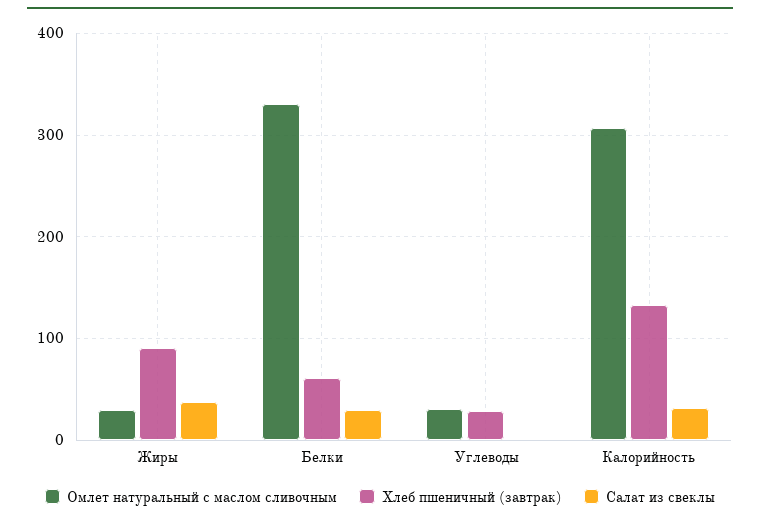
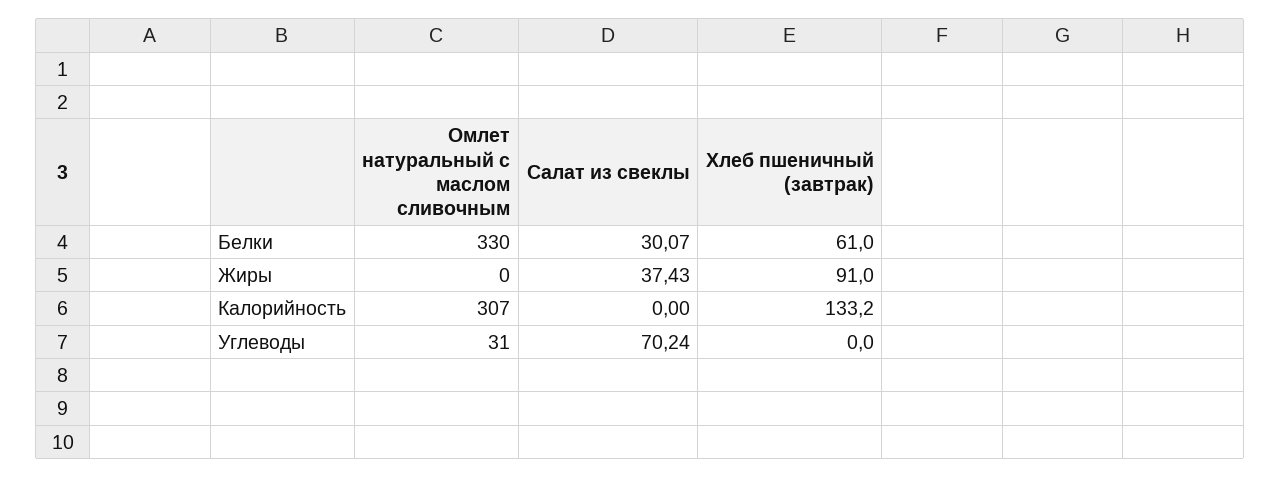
Омлет натуральный с маслом сливочным, Жиры: 30 -> 0
Хлеб пшеничный (завтрак), Углеводы: 30 -> 0
Салат из свеклы, Углеводы: 0 -> 70.24
Салат из свеклы, Калорийность: 30 -> 0

